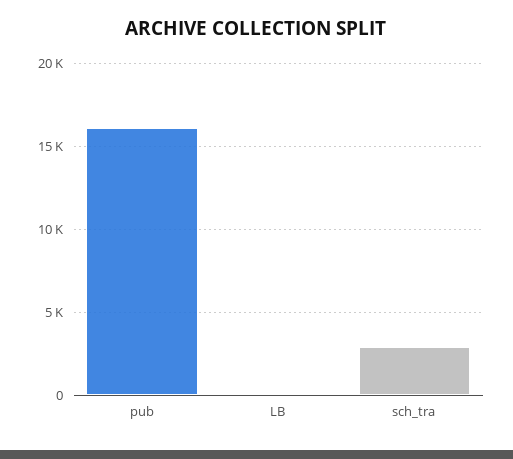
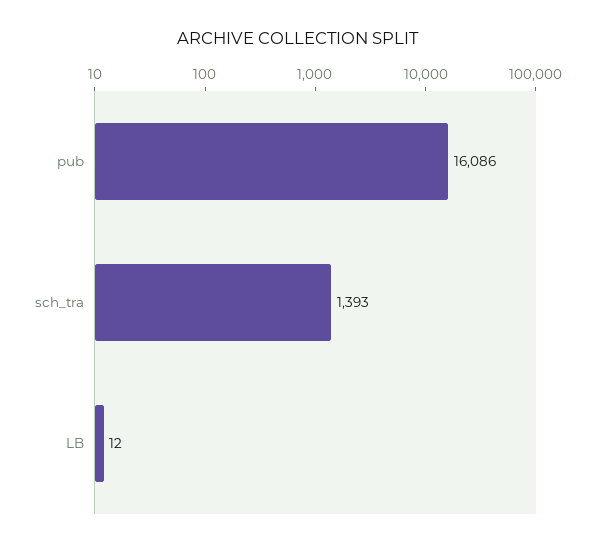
sch_tra: 3000 -> 1393

